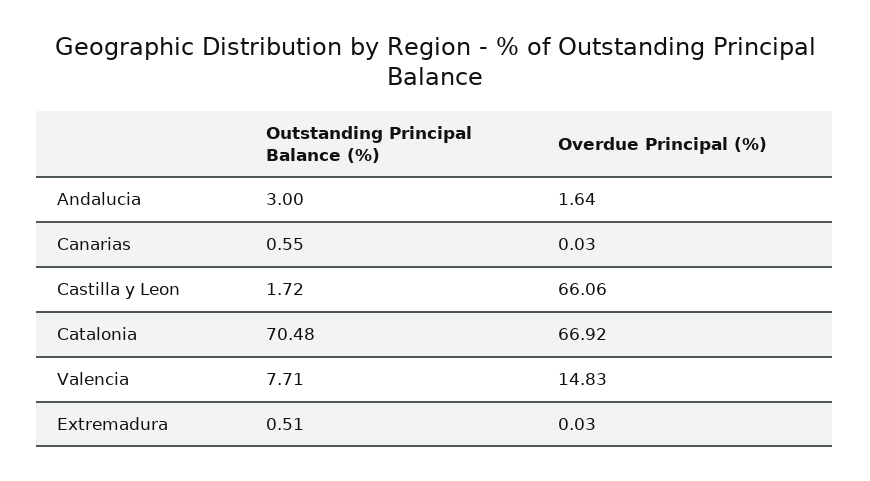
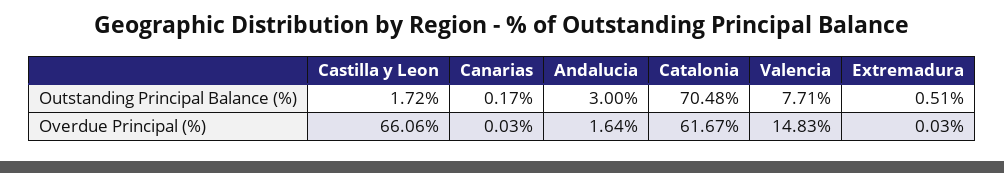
Outstanding Principal Balance (%), Canarias: 0.55 -> 0.17
Overdue Principal (%), Catalonia: 66.92 -> 61.67

